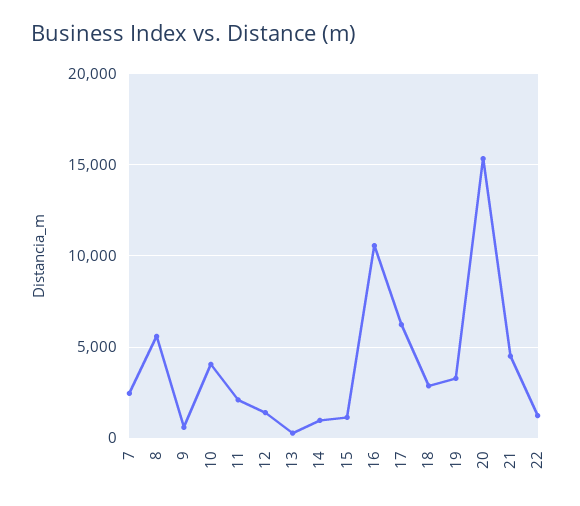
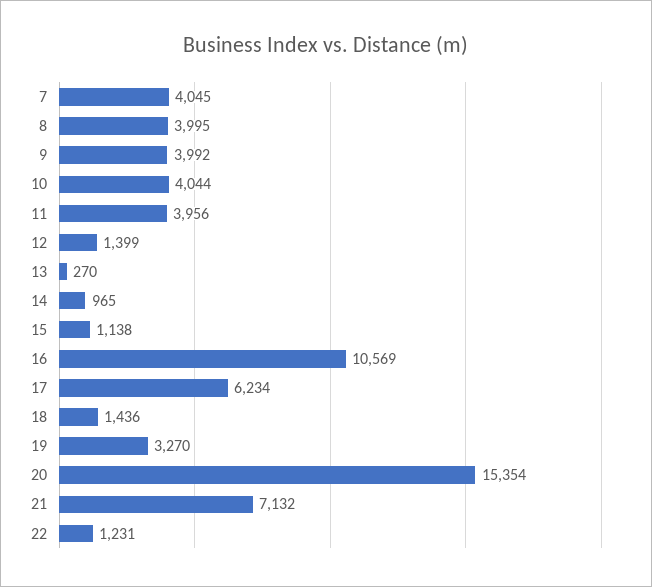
7: 2500 -> 4045
8: 5500 -> 3995
9: 500 -> 3992
11: 2000 -> 3956
18: 3000 -> 1436
21: 4500 -> 7132

